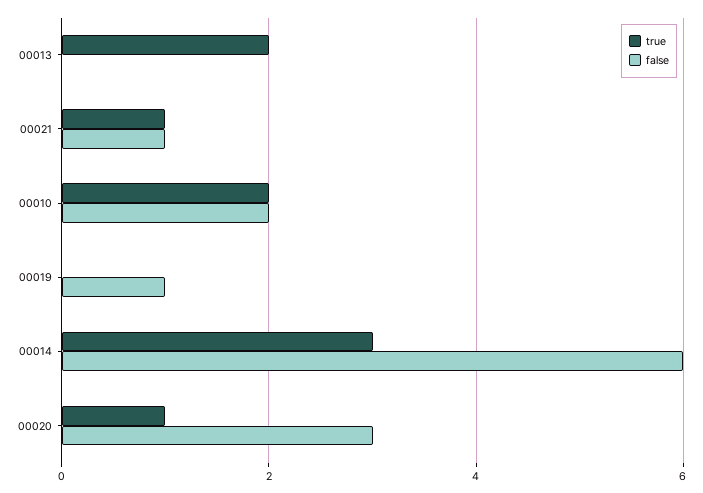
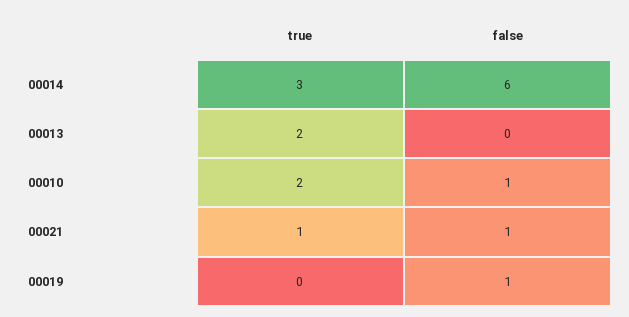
false, 00010: 2 -> 1
true, 00020: 1 -> none
false, 00020: 3 -> none

